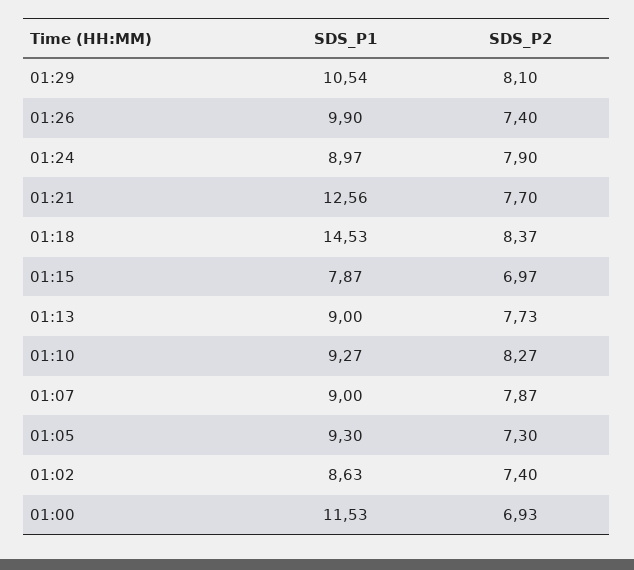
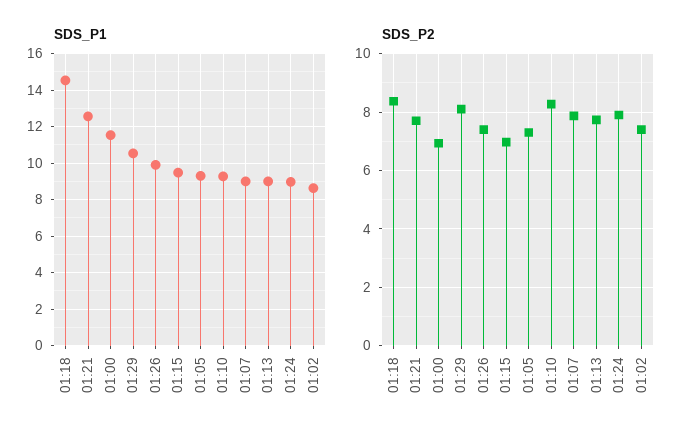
SDS_P1, 01:15: 7.87 -> 9.5

